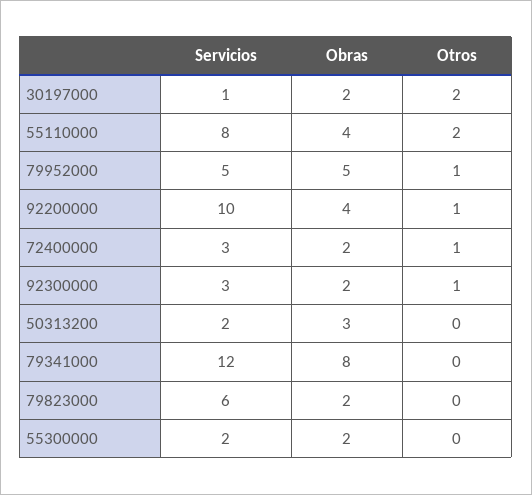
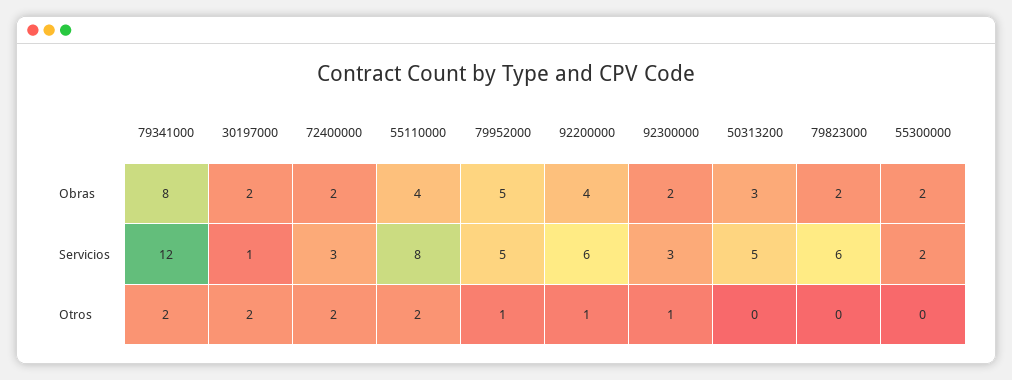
Servicios, 92200000: 10 -> 6
Otros, 72400000: 1 -> 2
Servicios, 50313200: 2 -> 5
Otros, 79341000: 0 -> 2

